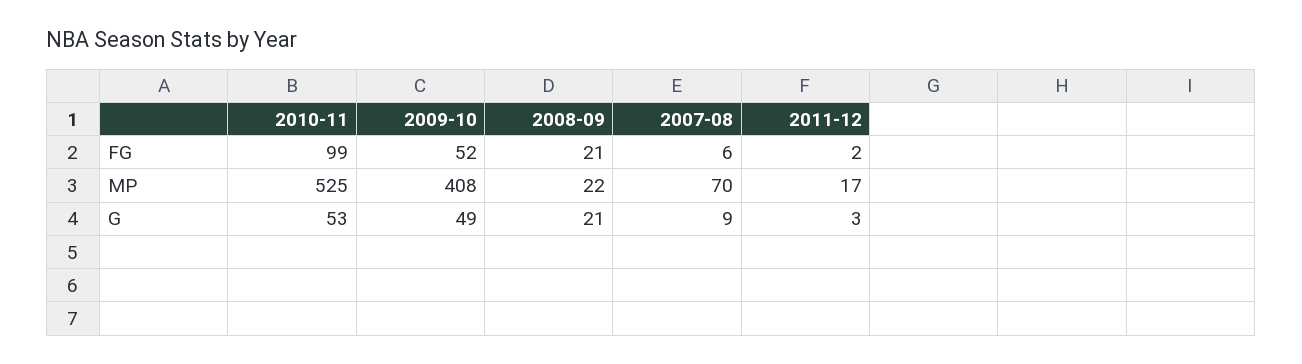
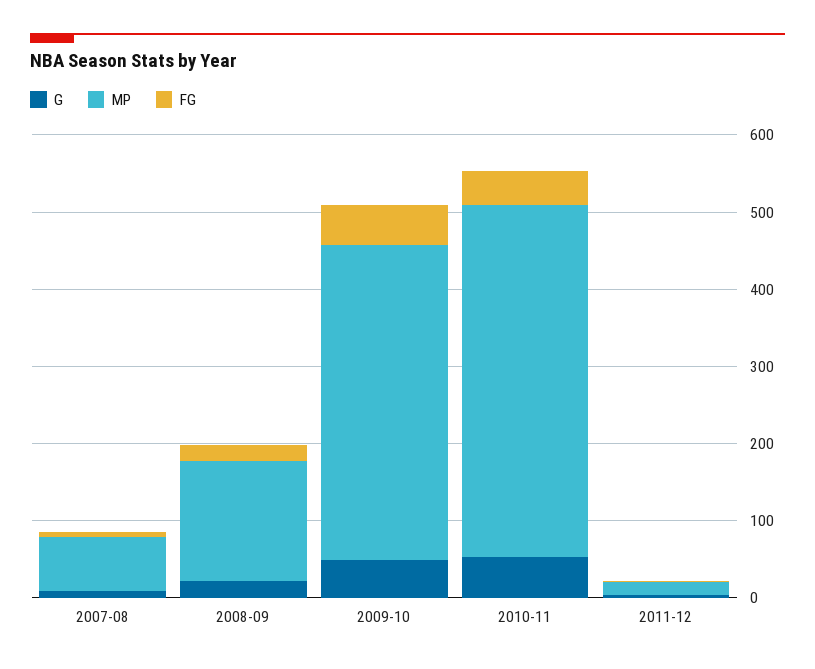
FG, 2010-11: 99 -> 40
MP, 2010-11: 525 -> 460
MP, 2008-09: 22 -> 160

